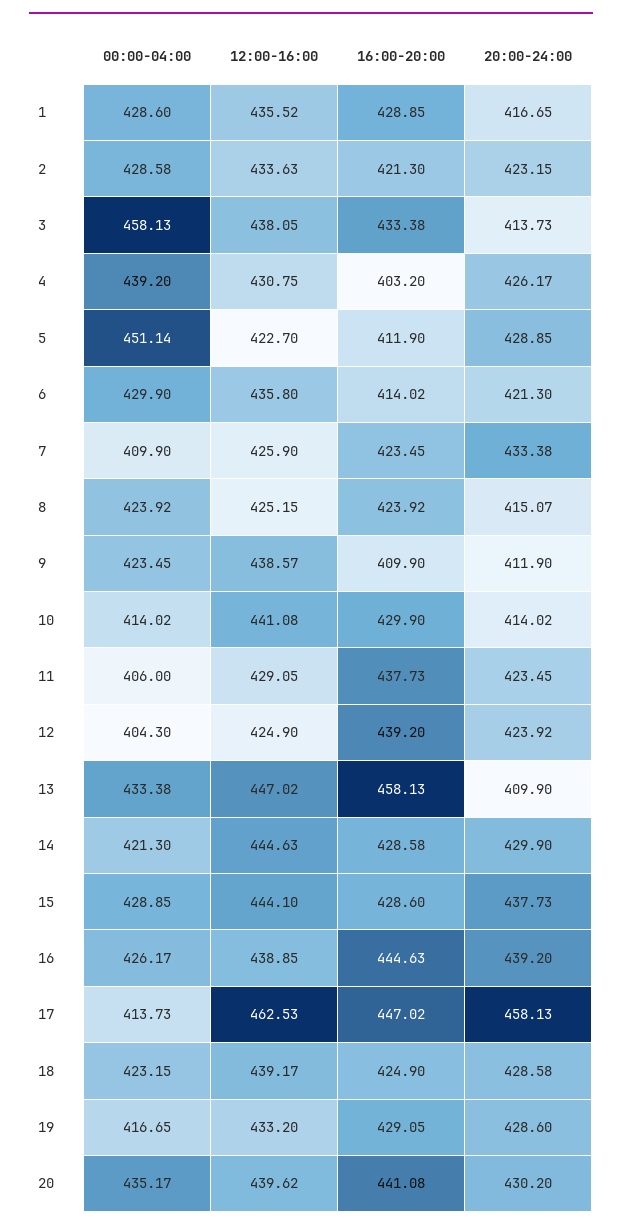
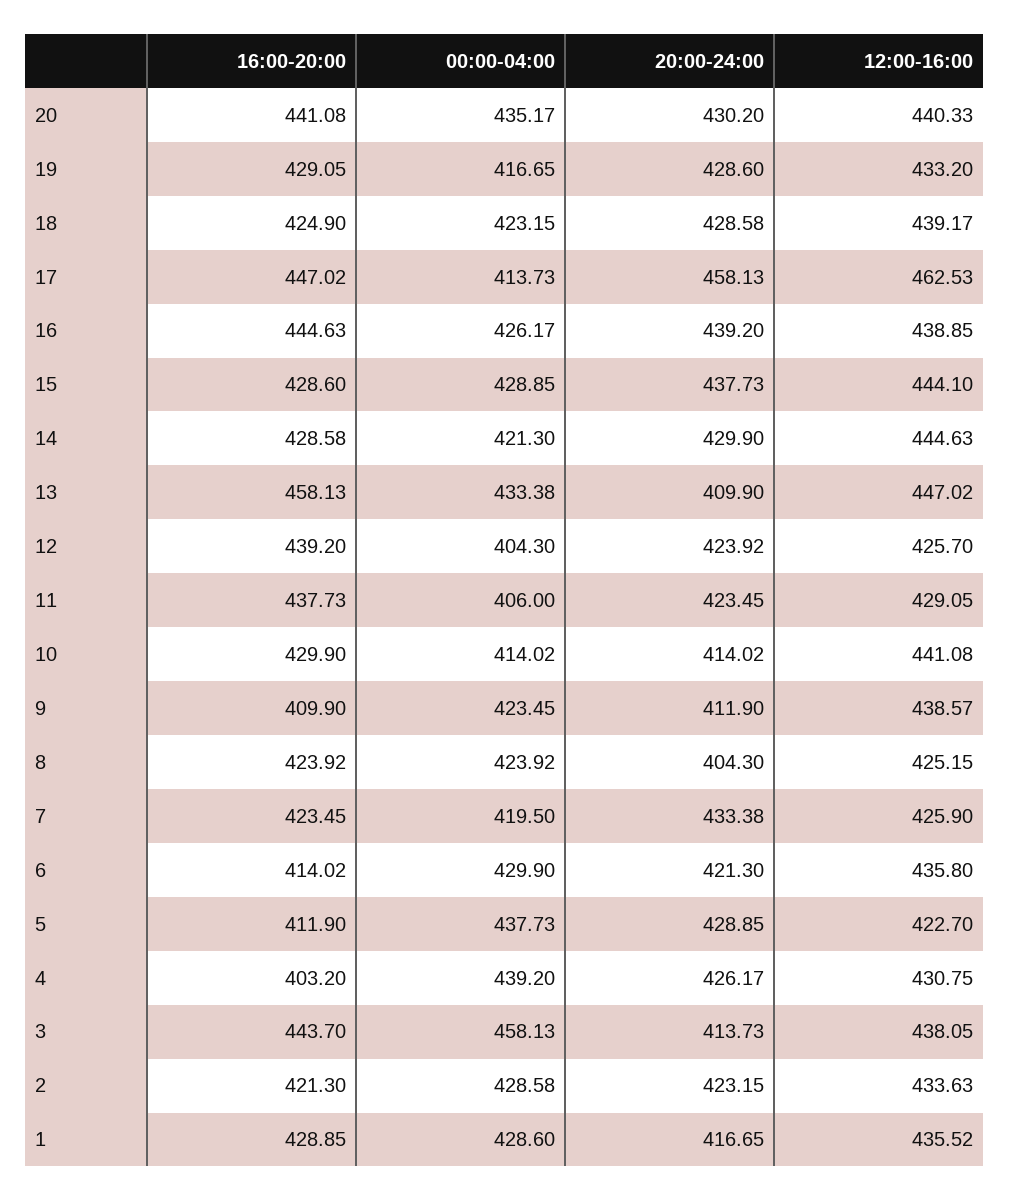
16:00-20:00, 3: 433.38 -> 443.7
00:00-04:00, 5: 451.14 -> 437.73
00:00-04:00, 7: 409.9 -> 419.5
20:00-24:00, 8: 415.07 -> 404.3
12:00-16:00, 12: 424.9 -> 425.7
12:00-16:00, 20: 439.62 -> 440.33

